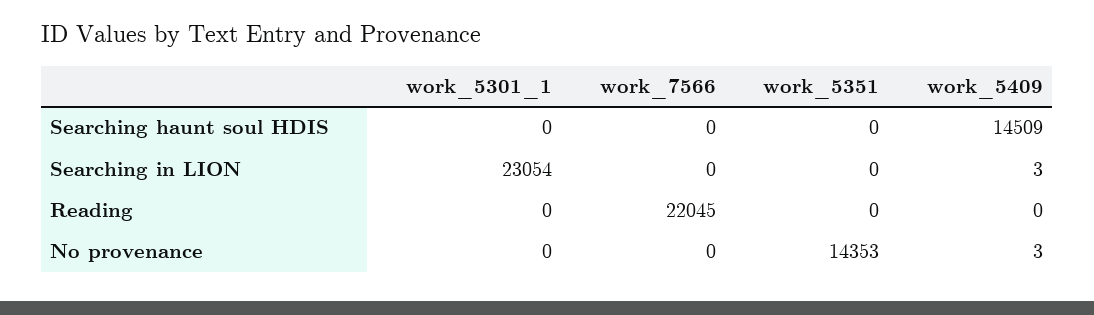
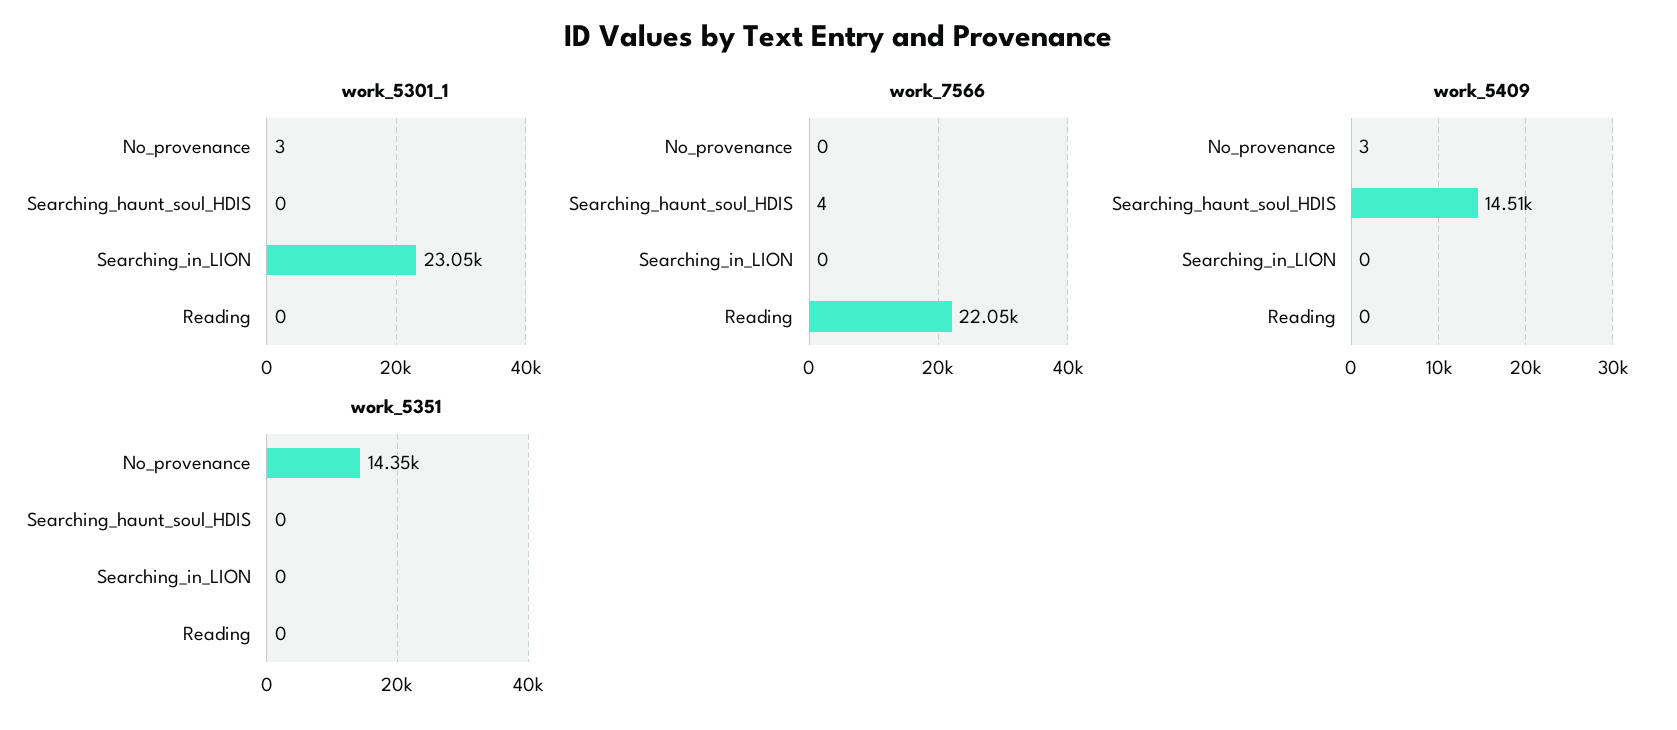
work_7566, Searching haunt soul HDIS: 0 -> 4
work_5409, Searching in LION: 3 -> 0
work_5301_1, No provenance: 0 -> 3

